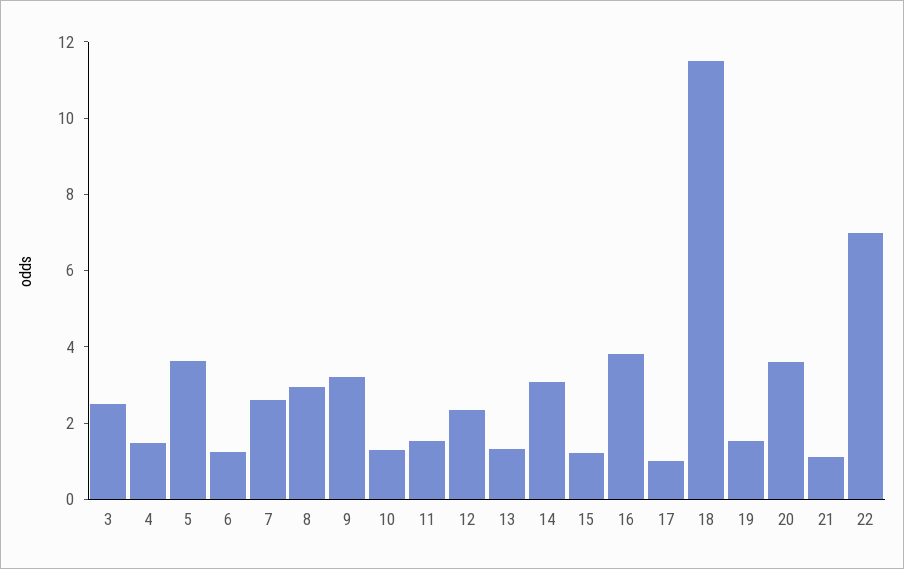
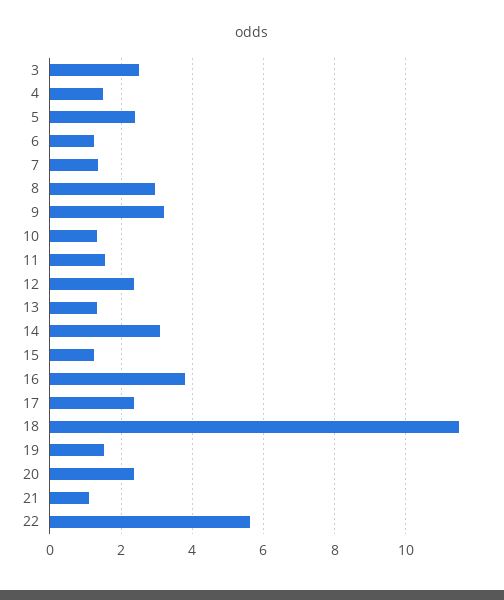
5: 3.5 -> 2.4
7: 2.5 -> 1.4
17: 1 -> 2.4
20: 3.5 -> 2.4
22: 7 -> 5.6

